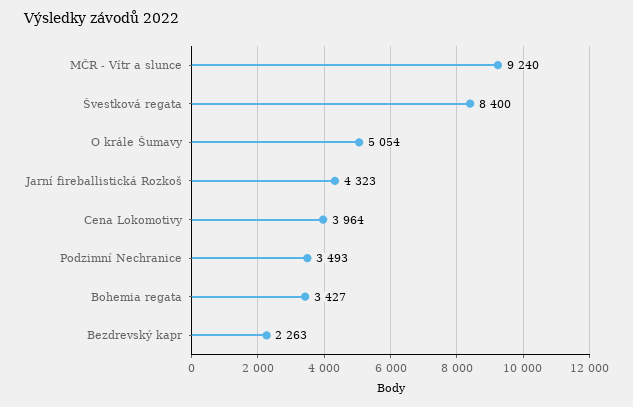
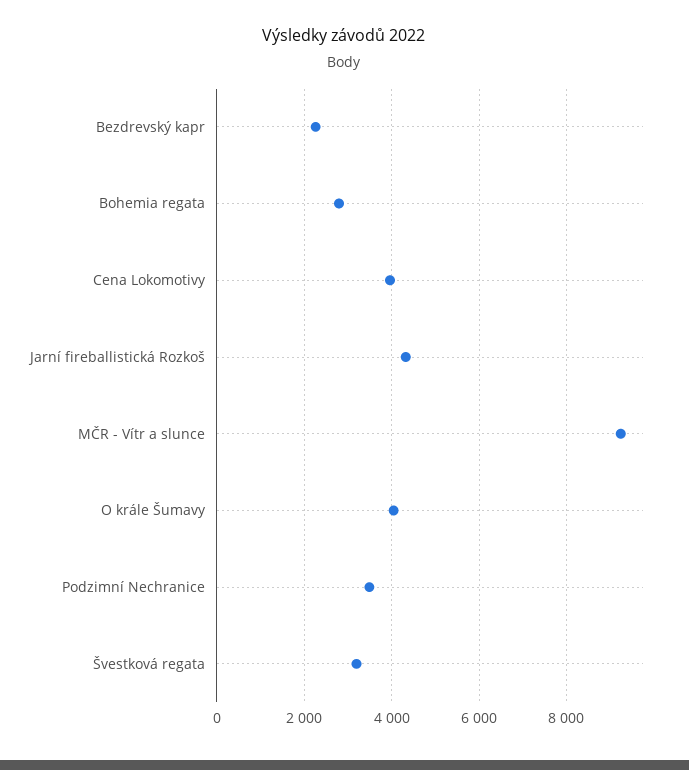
Švestková regata: 8400 -> 3200
O krále Šumavy: 5054 -> 4000
Bohemia regata: 3427 -> 2800

